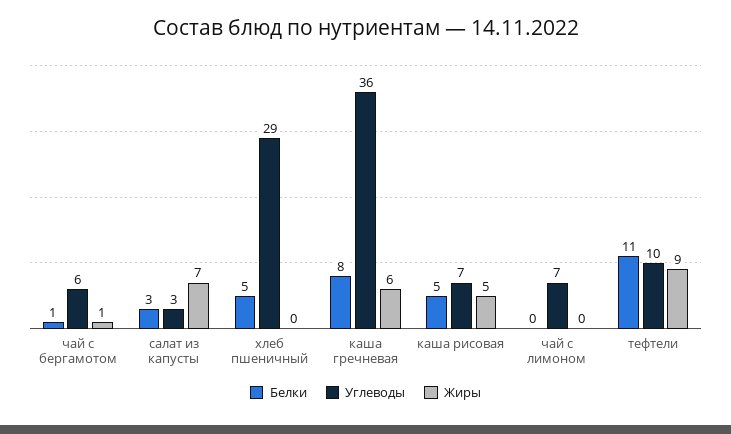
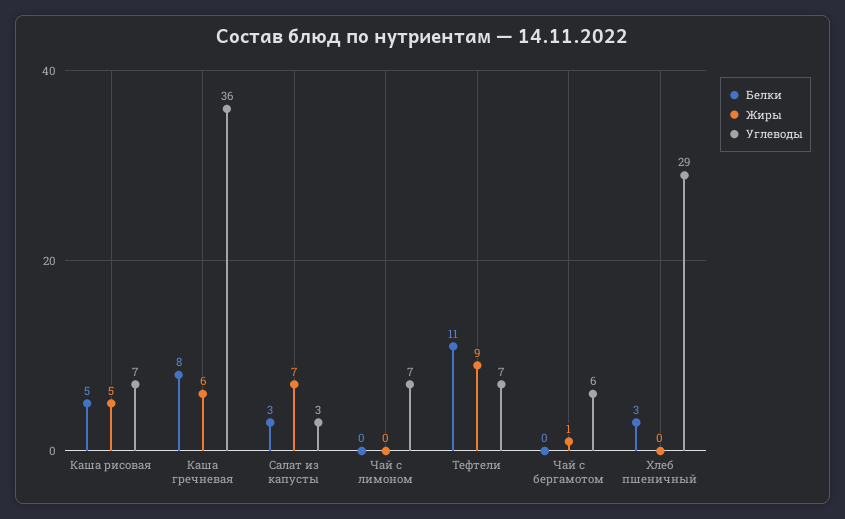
Белки, чай с бергамотом: 1 -> 0
Белки, хлеб пшеничный: 5 -> 3
Углеводы, тефтели: 10 -> 7

